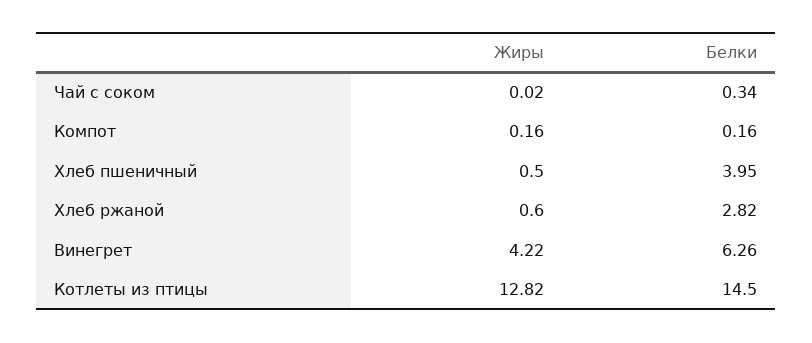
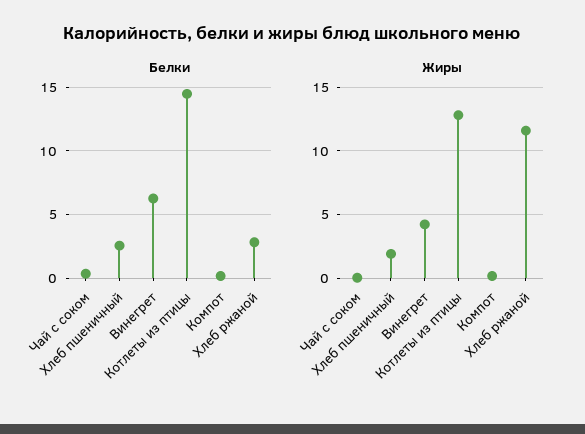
Жиры, Хлеб пшеничный: 0.5 -> 2
Белки, Хлеб пшеничный: 3.95 -> 2.5
Жиры, Хлеб ржаной: 0.6 -> 11.5

